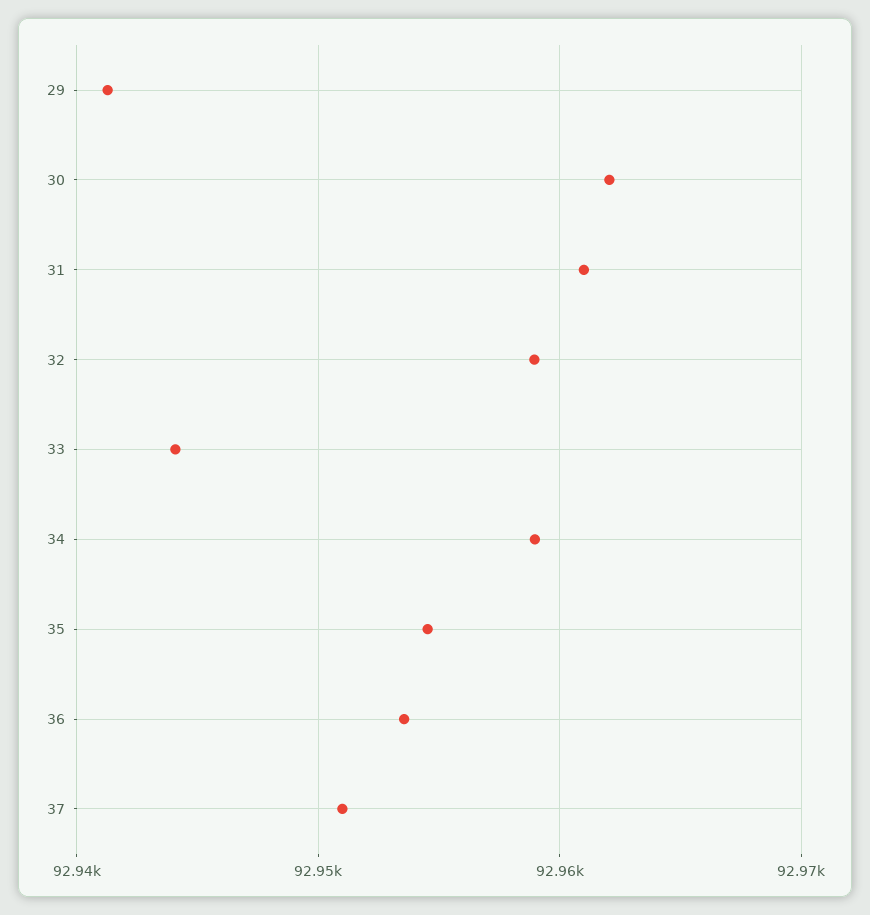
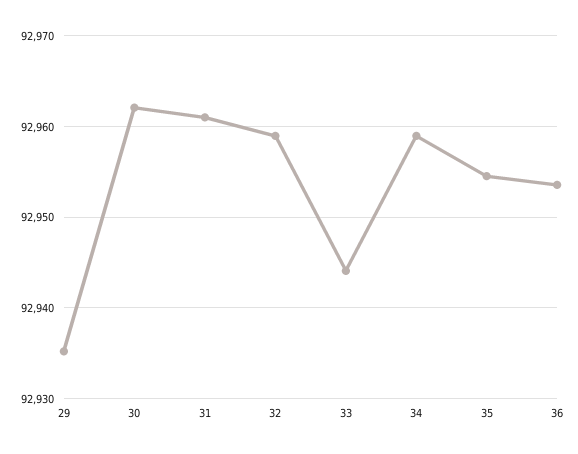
29: 92941 -> 92935
37: 92951 -> none

